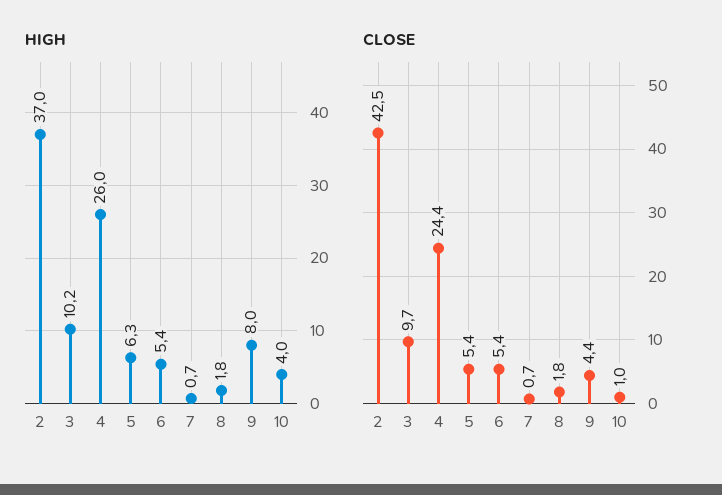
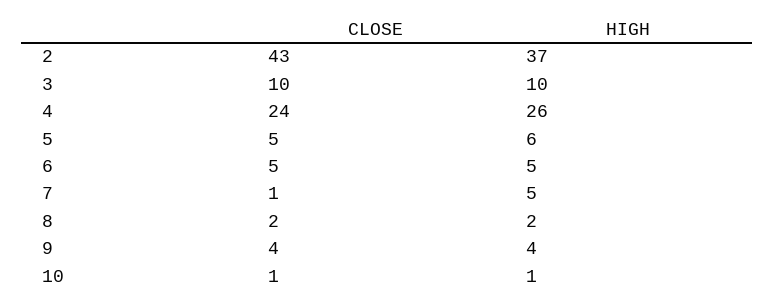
HIGH, 7: 0.7 -> 5
HIGH, 9: 8 -> 4
HIGH, 10: 4 -> 1

